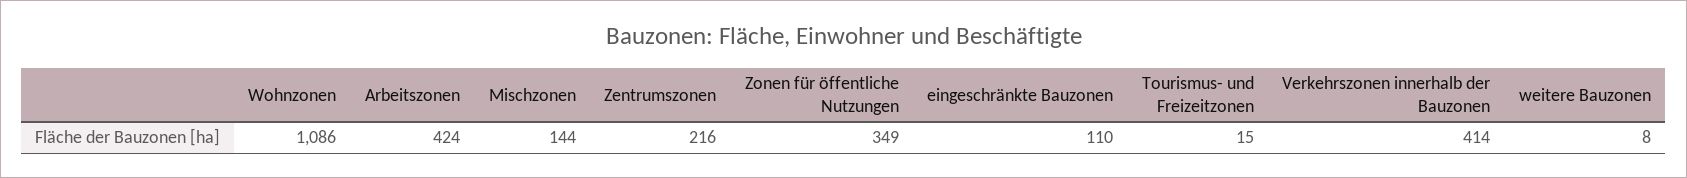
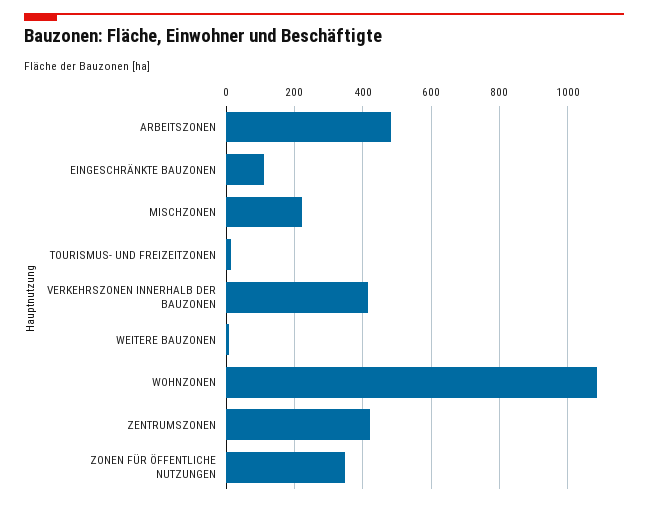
Arbeitszonen: 424 -> 480
Mischzonen: 144 -> 220
Zentrumszonen: 216 -> 420

